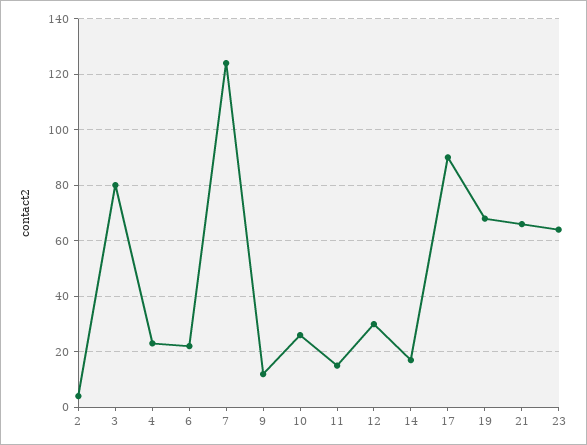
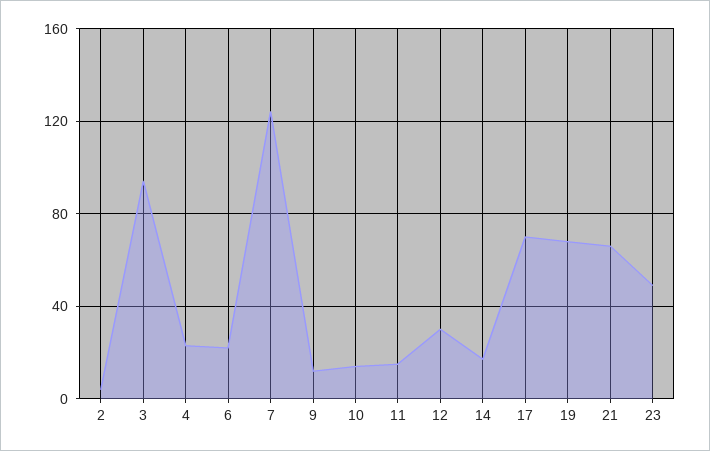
3: 80 -> 95
10: 25 -> 15
17: 90 -> 70
23: 65 -> 50

